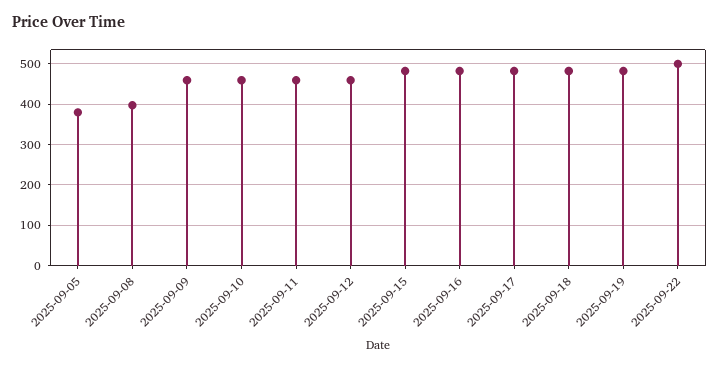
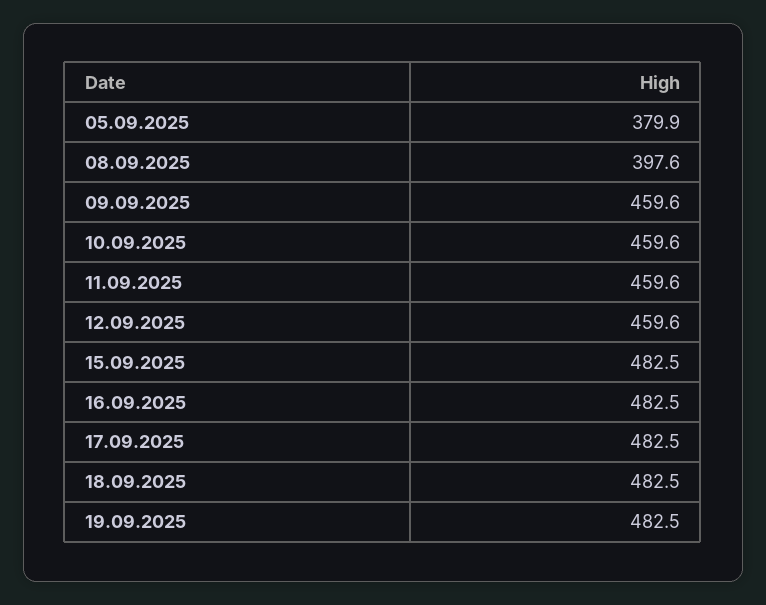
2025-09-22: 500 -> none

